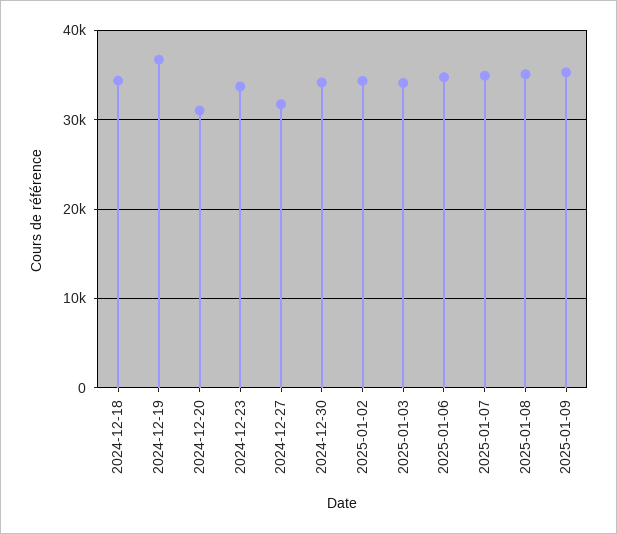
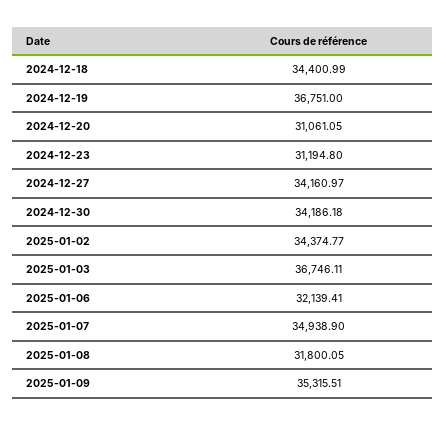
2024-12-23: 34000 -> 31194.8
2024-12-27: 32000 -> 34160.97
2025-01-03: 34000 -> 36746.11
2025-01-06: 35000 -> 32139.41
2025-01-08: 35000 -> 31800.05

